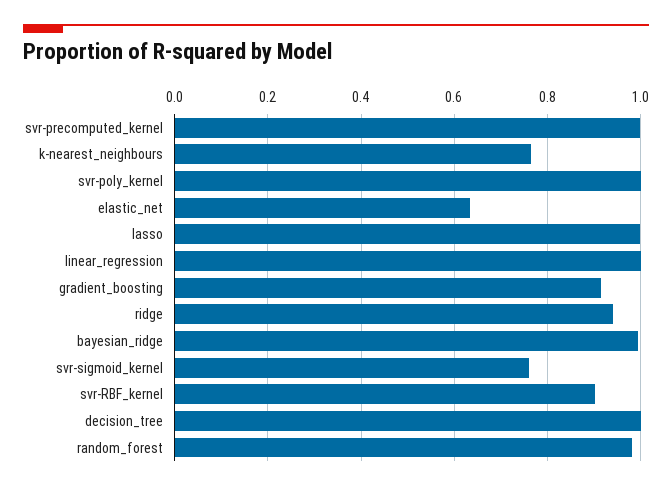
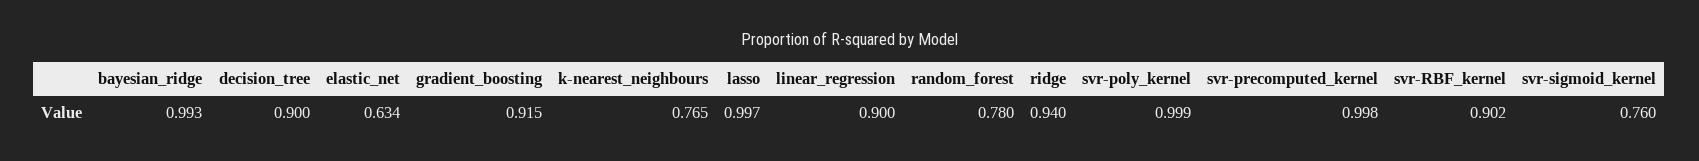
linear_regression: 1 -> 0.9
decision_tree: 1 -> 0.9
random_forest: 0.98 -> 0.78

